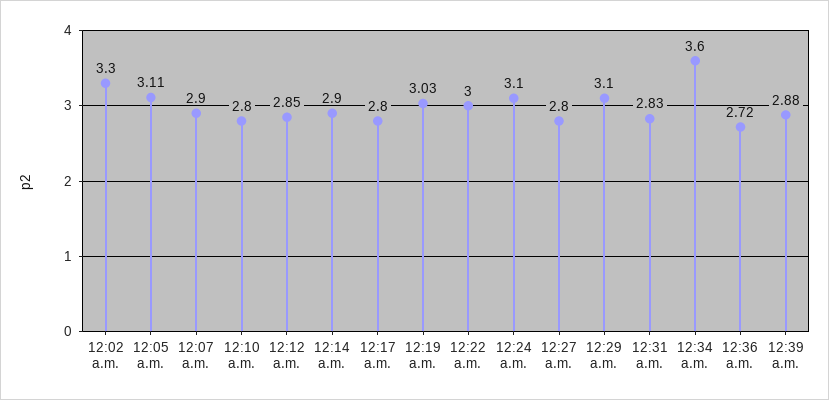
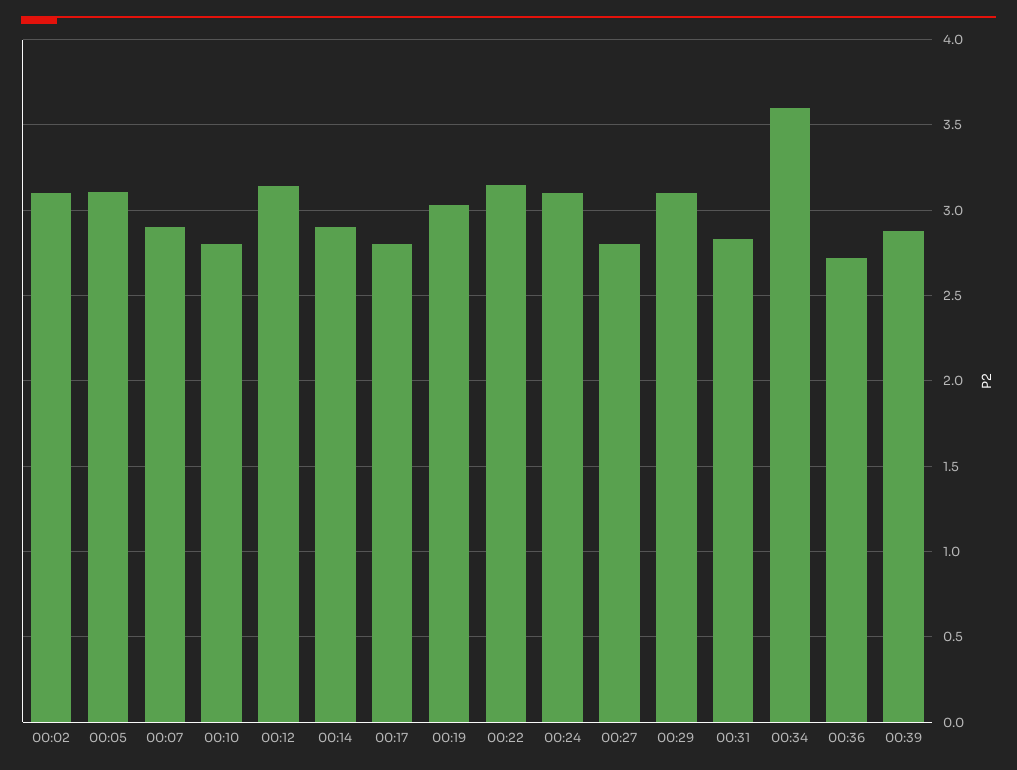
12:02 a.m.: 3.3 -> 3.1
12:12 a.m.: 2.85 -> 3.15
12:22 a.m.: 3 -> 3.15

